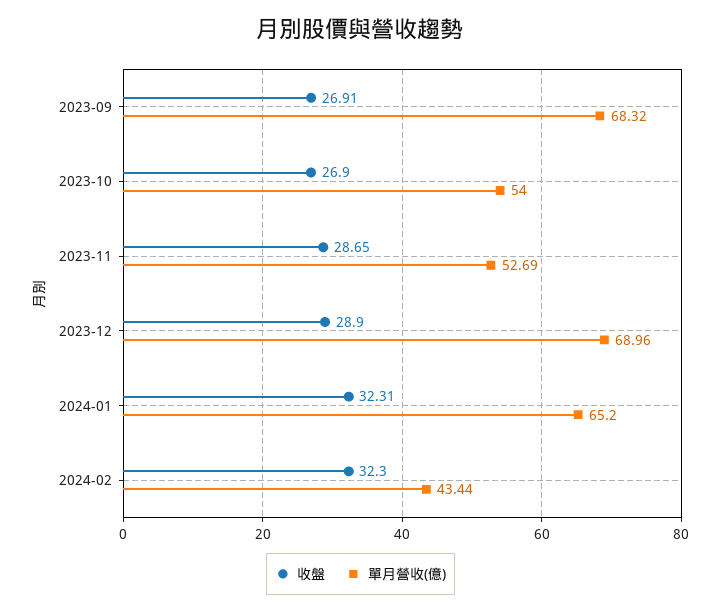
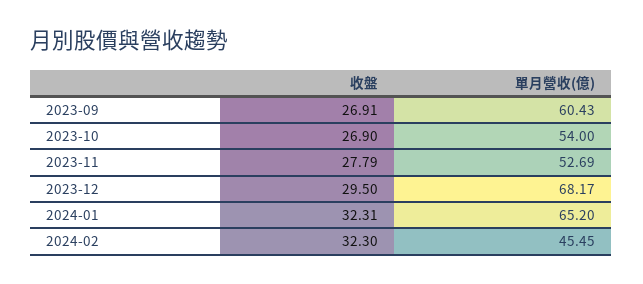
單月營收(億), 2023-09: 68.32 -> 60.43
收盤, 2023-11: 28.65 -> 27.79
收盤, 2023-12: 28.9 -> 29.5
單月營收(億), 2023-12: 68.96 -> 68.17
單月營收(億), 2024-02: 43.44 -> 45.45

